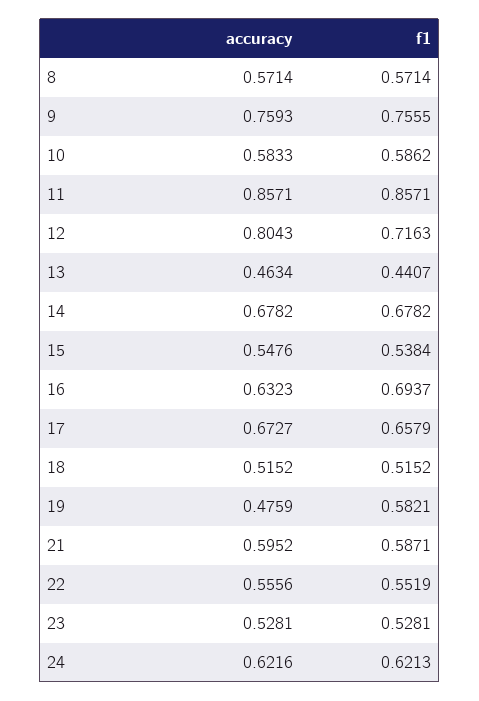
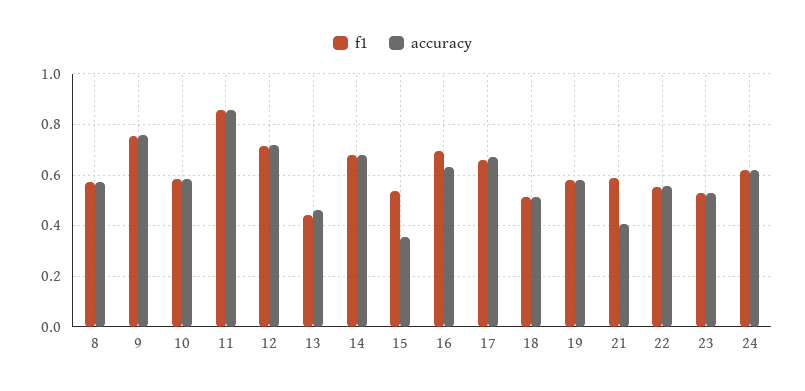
accuracy, 12: 0.8043 -> 0.725
accuracy, 15: 0.5476 -> 0.35
accuracy, 19: 0.4759 -> 0.575
accuracy, 21: 0.5952 -> 0.4

